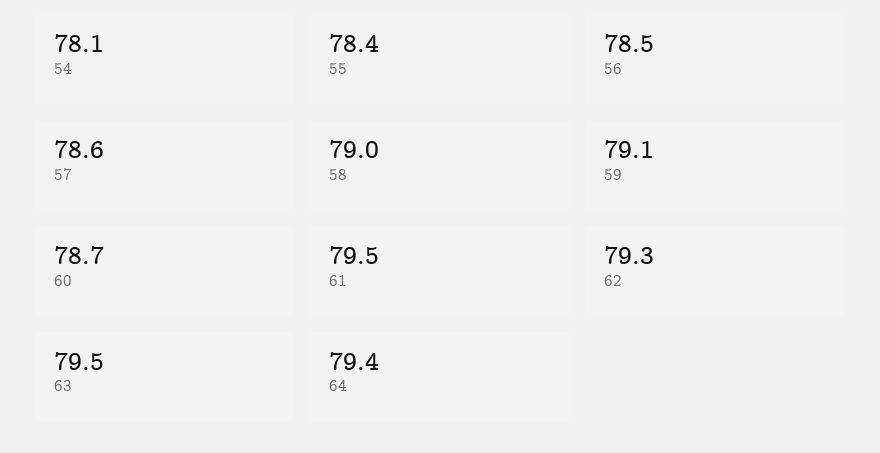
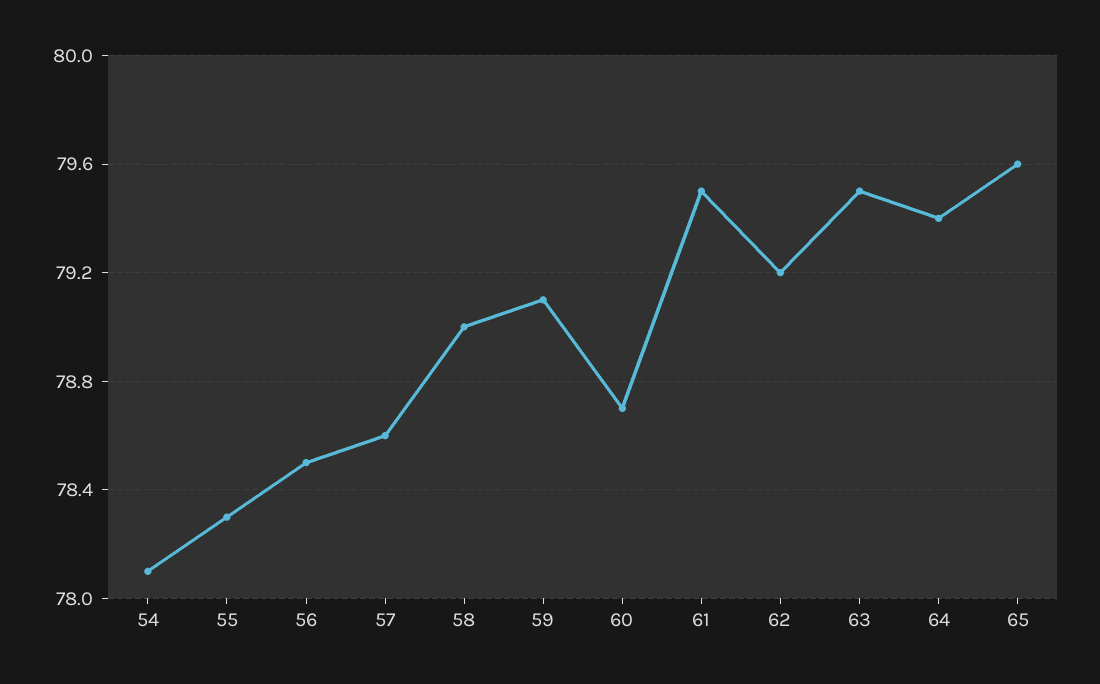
55: 78.4 -> 78.3
62: 79.3 -> 79.2
65: none -> 79.6

